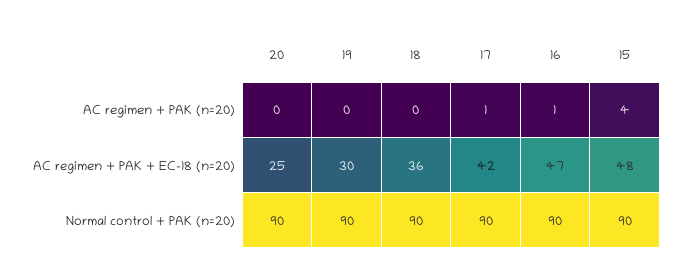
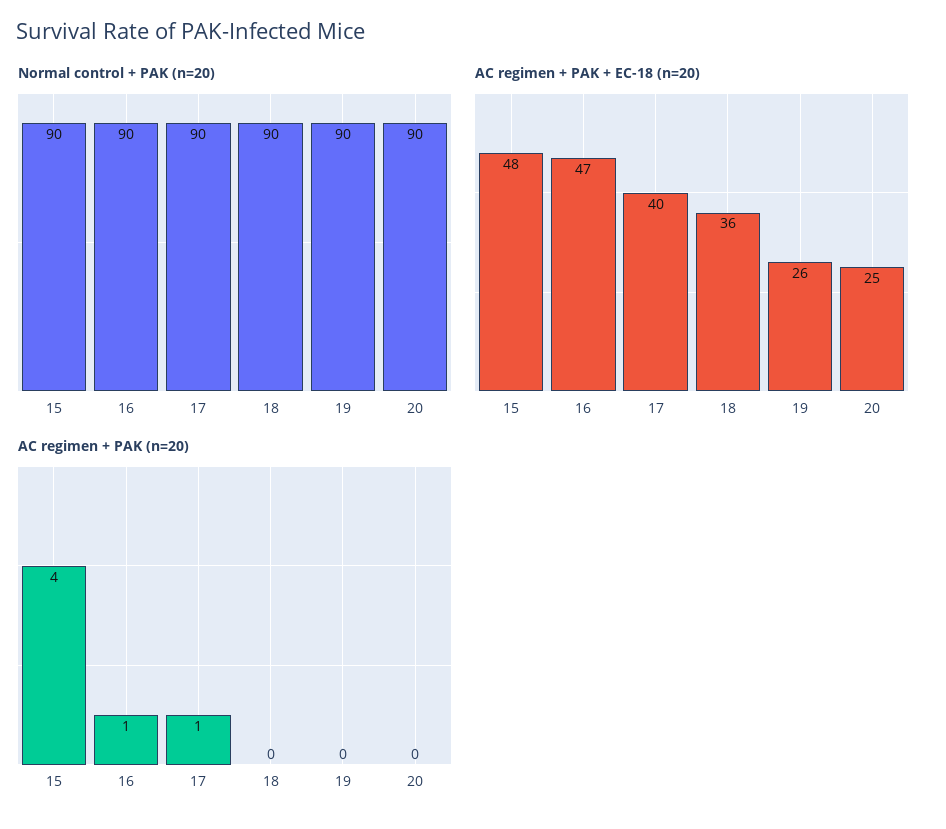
AC regimen + PAK + EC-18 (n=20), 19: 30 -> 26
AC regimen + PAK + EC-18 (n=20), 17: 42 -> 40

